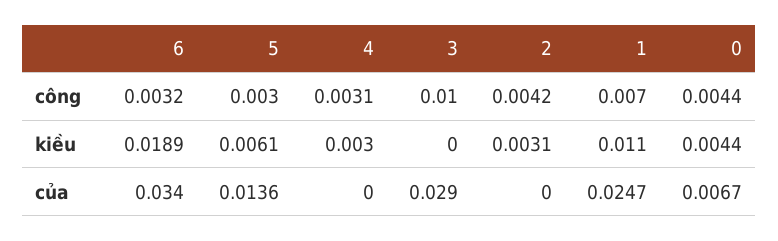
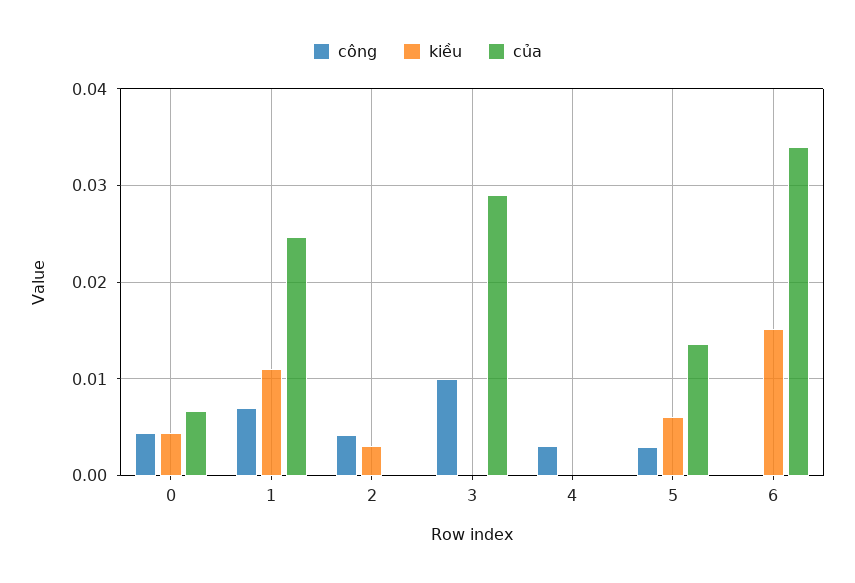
công, 6: 0.0032 -> 0
kiều, 6: 0.0189 -> 0.015
kiều, 4: 0.003 -> 0

